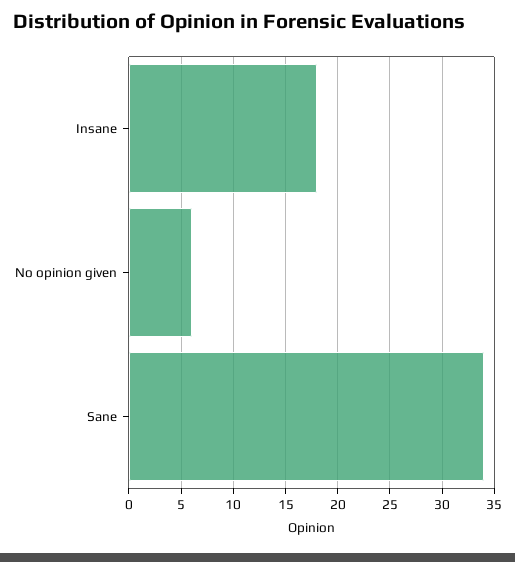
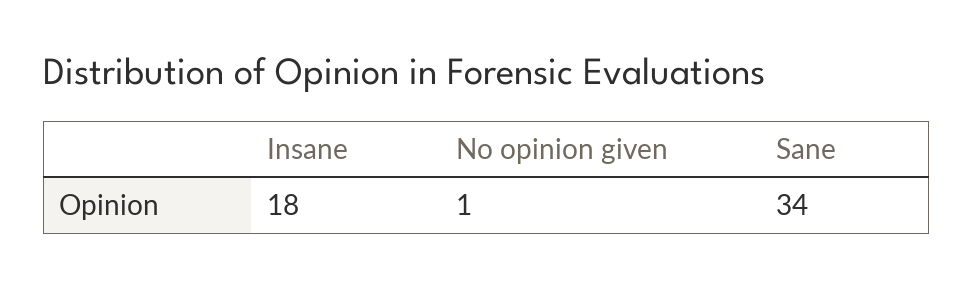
No opinion given: 6 -> 1

